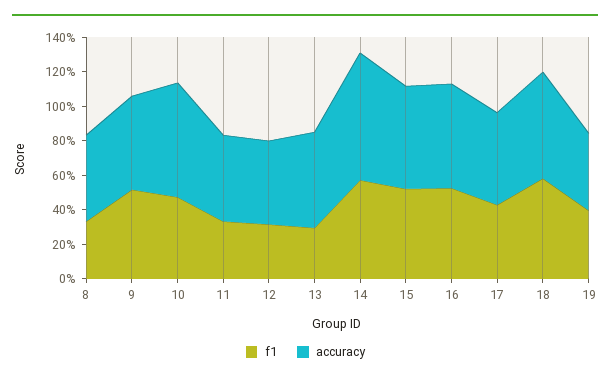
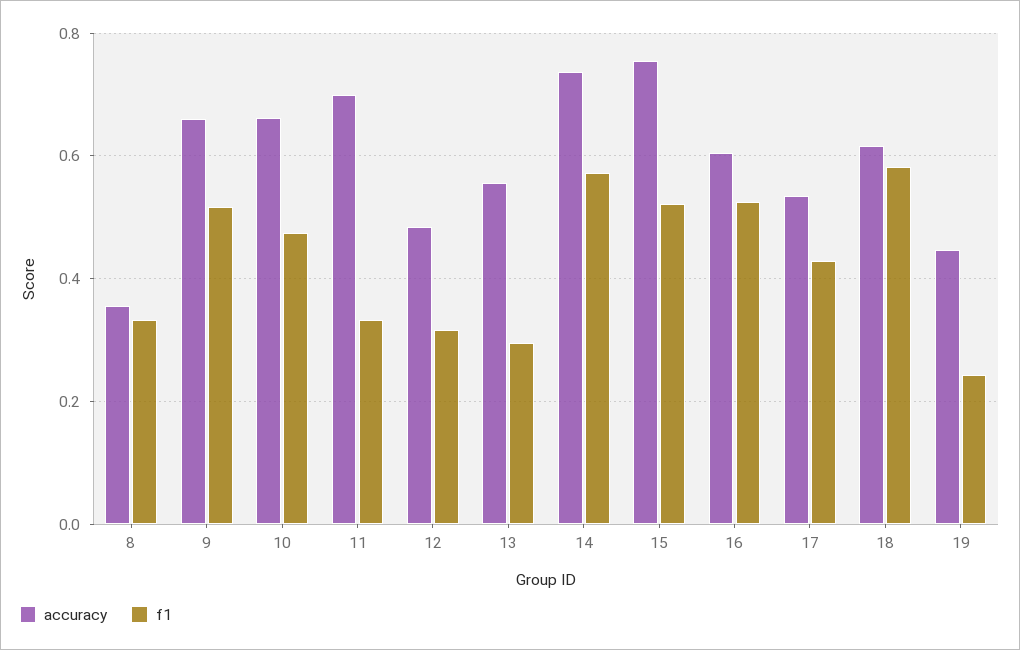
accuracy, 8: 0.5 -> 0.36
accuracy, 9: 0.55 -> 0.66
accuracy, 11: 0.5 -> 0.7
accuracy, 15: 0.6 -> 0.76
f1, 19: 0.4 -> 0.24

